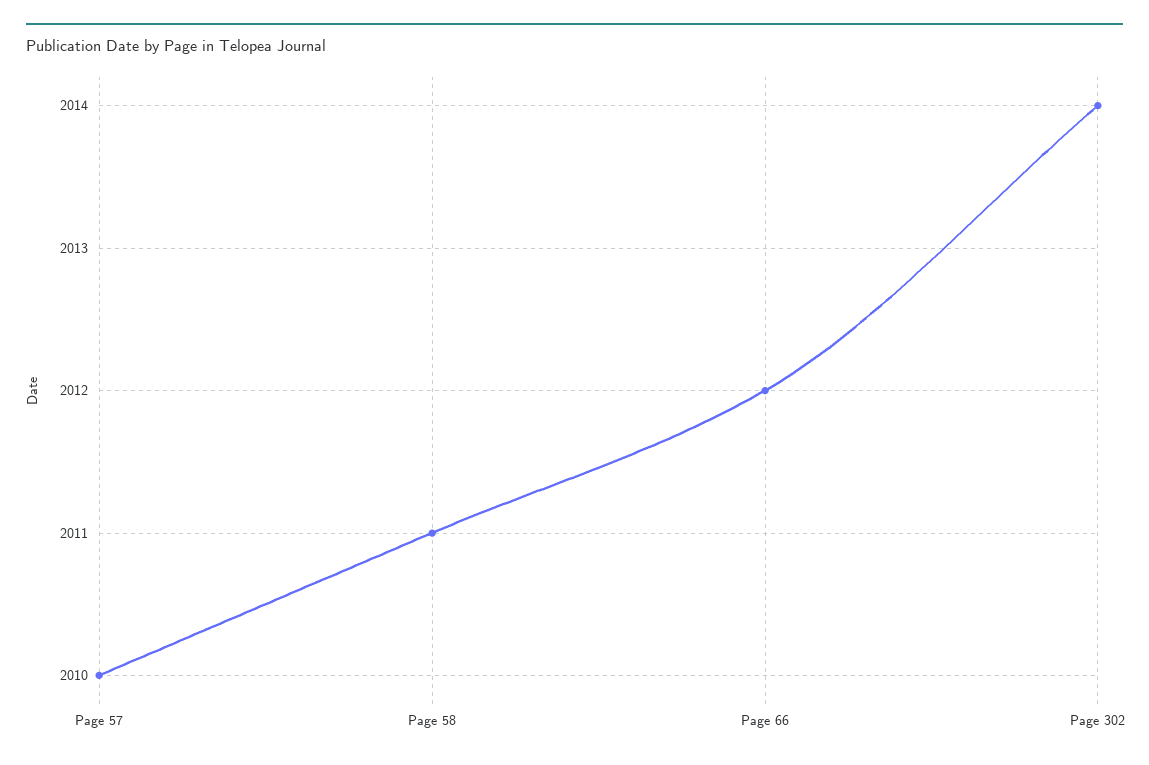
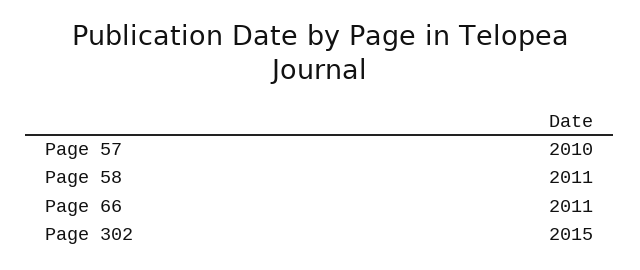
Page 66: 2012 -> 2011
Page 302: 2014 -> 2015

